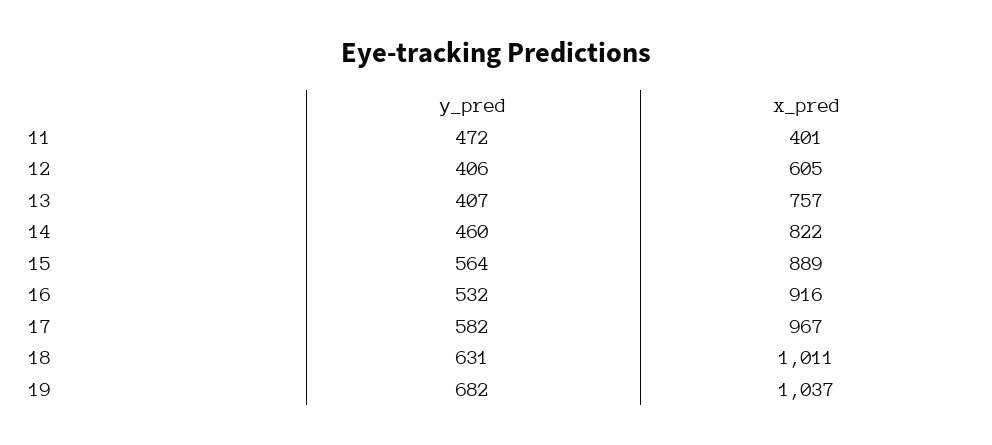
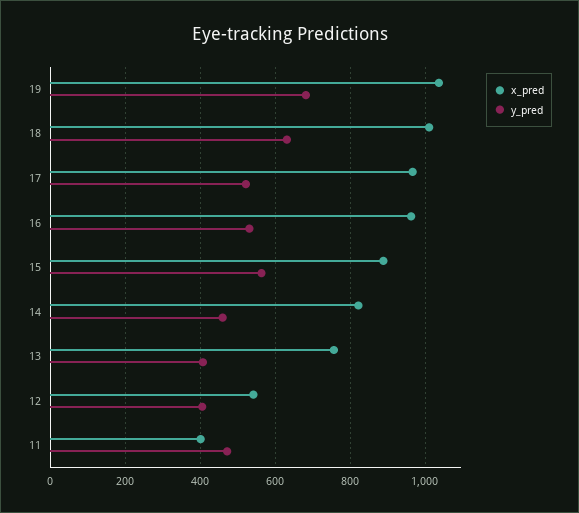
x_pred, 12: 605 -> 540
x_pred, 16: 916 -> 960
y_pred, 17: 582 -> 520

